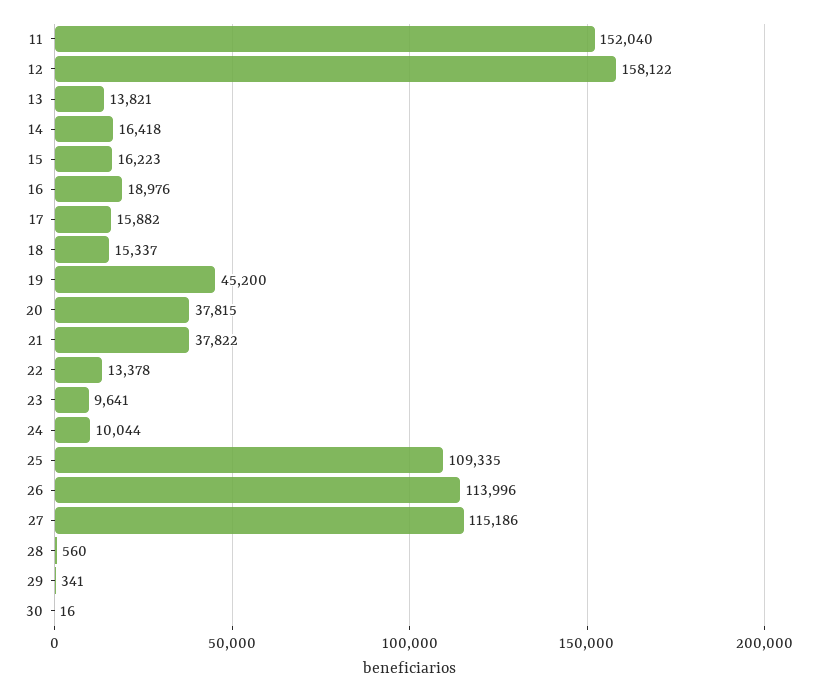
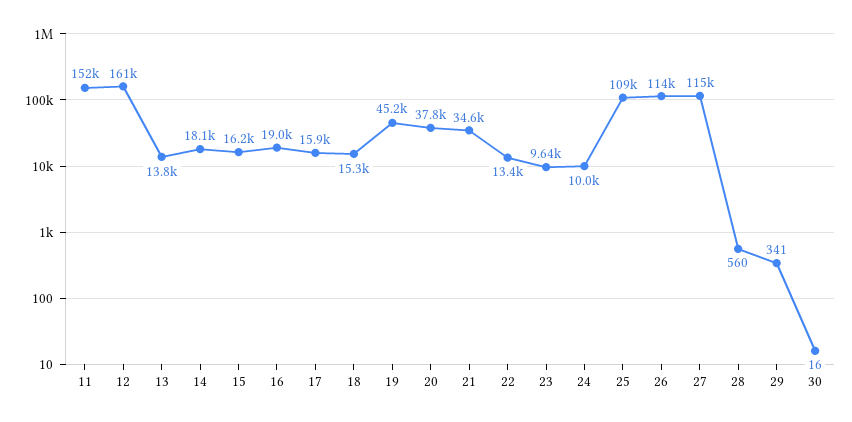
12: 158122 -> 161000
14: 16418 -> 18100
21: 37822 -> 34600

